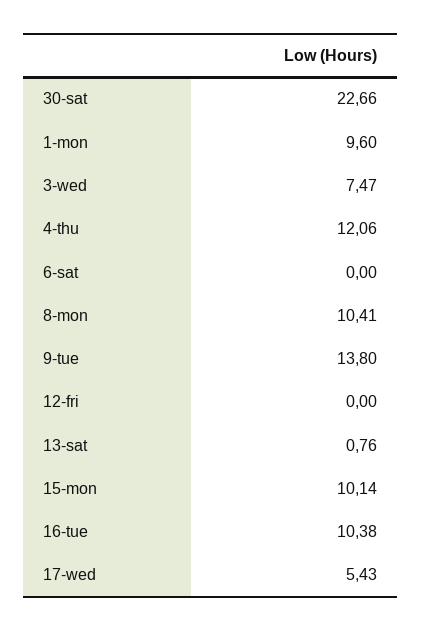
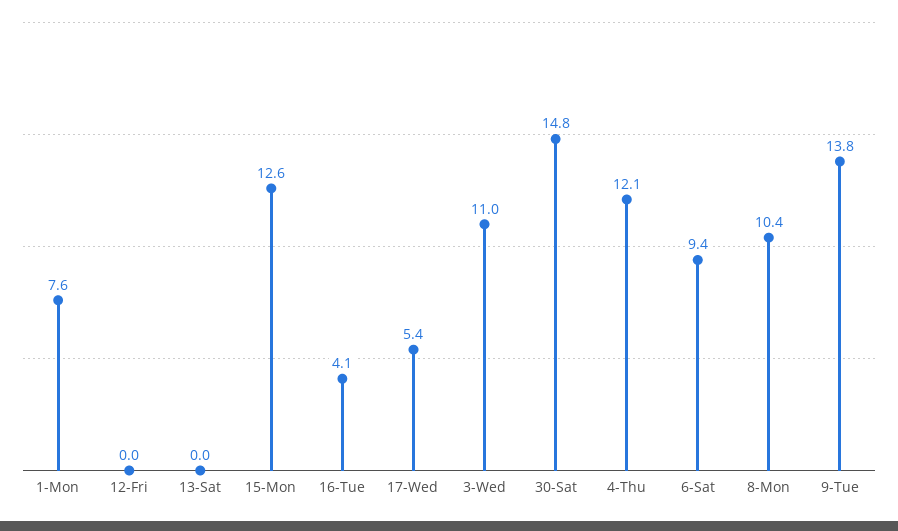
30-sat: 22.66 -> 14.8
1-mon: 9.6 -> 7.6
3-wed: 7.47 -> 11
6-sat: 0 -> 9.4
13-sat: 0.76 -> 0
15-mon: 10.14 -> 12.6
16-tue: 10.38 -> 4.1

